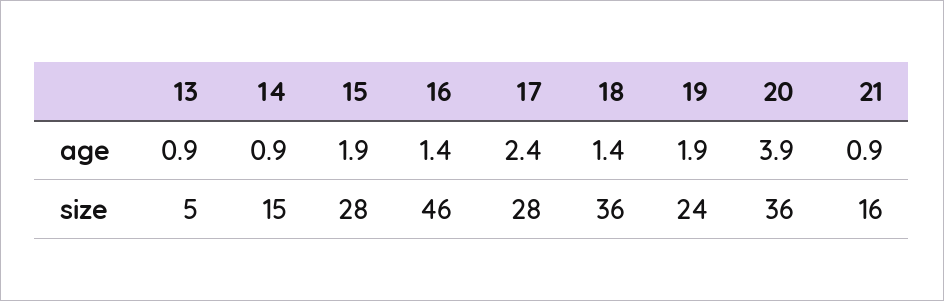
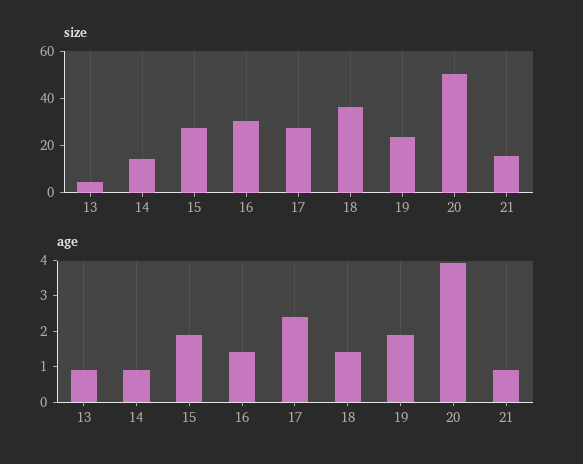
size, 16: 46 -> 30
size, 20: 36 -> 50

